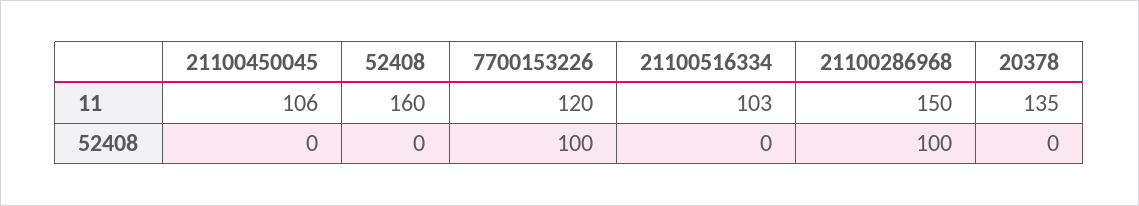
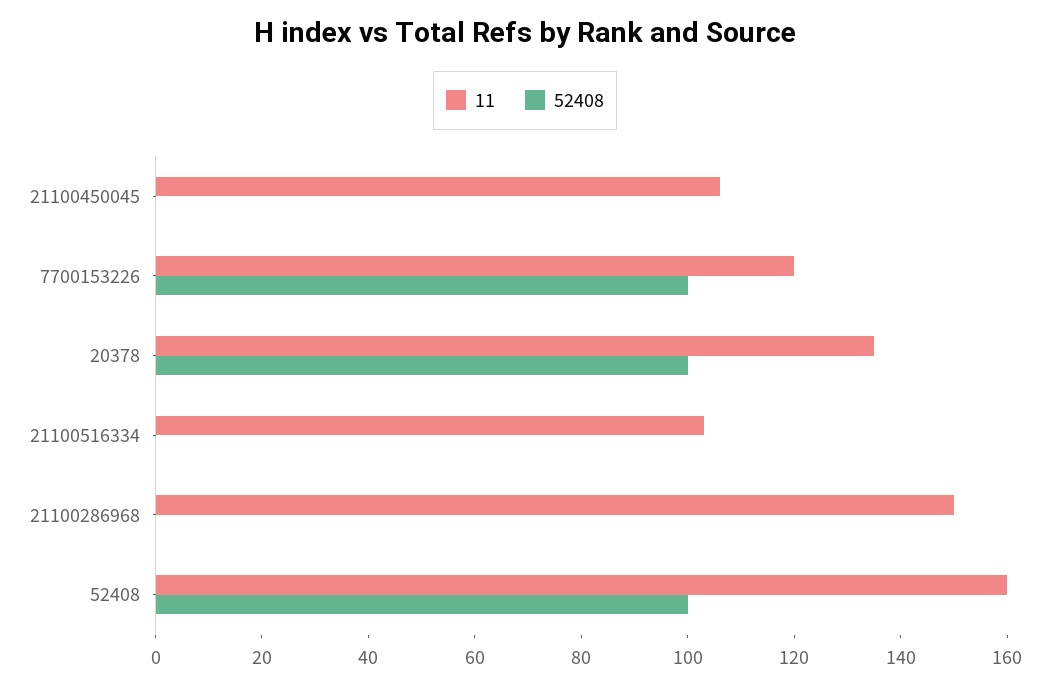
52408, 52408: 0 -> 100
52408, 21100286968: 100 -> 0
52408, 20378: 0 -> 100

